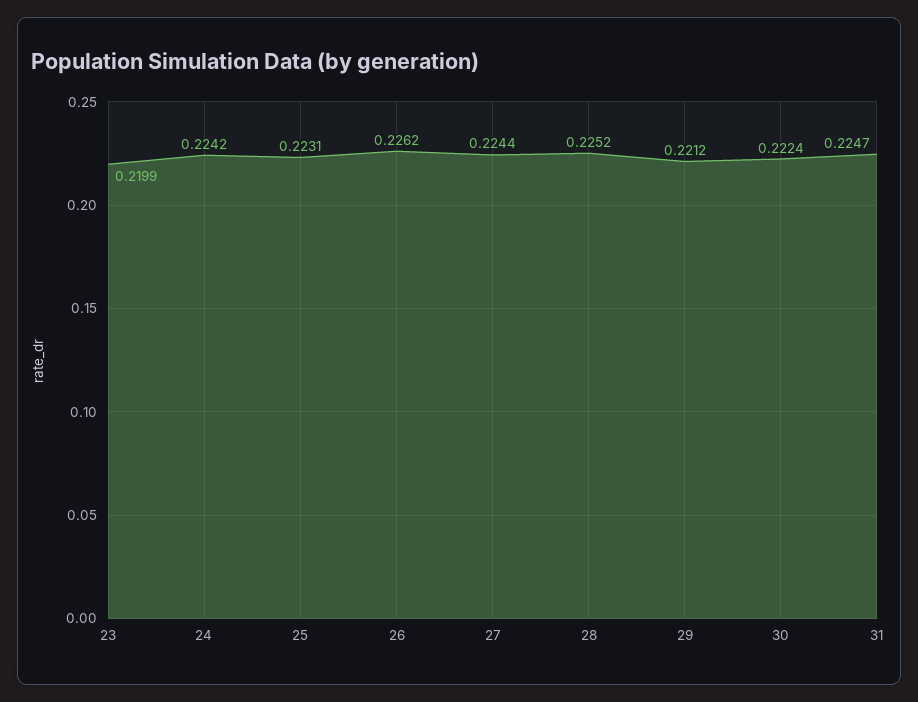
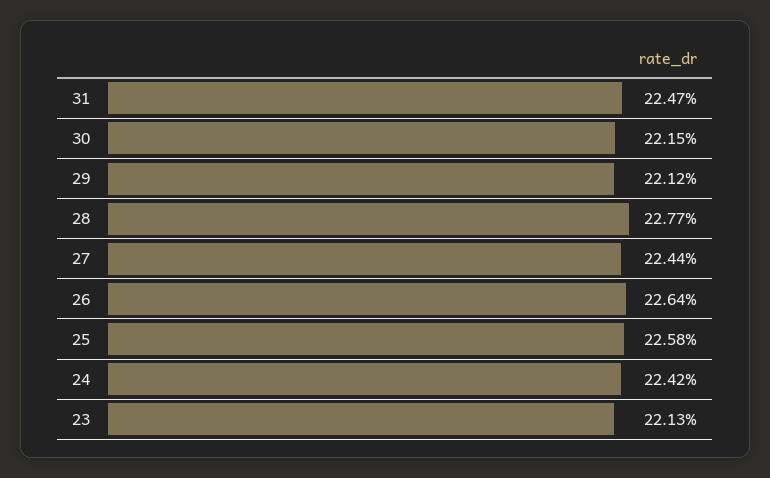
23: 0.2199 -> 0.2213
25: 0.2231 -> 0.2258
26: 0.2262 -> 0.2264
28: 0.2252 -> 0.2277
30: 0.2224 -> 0.2215

